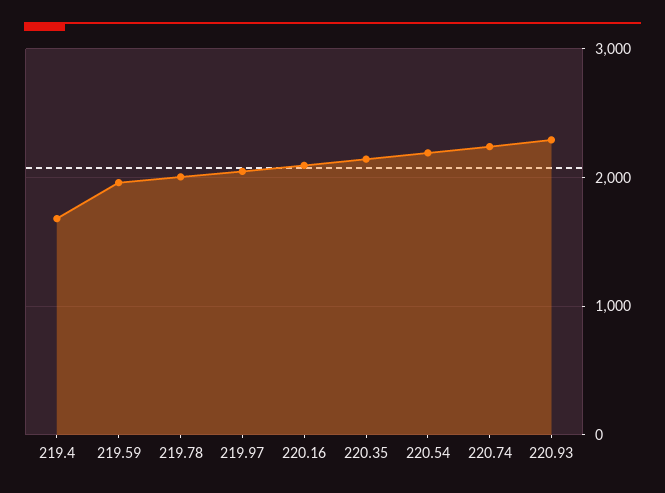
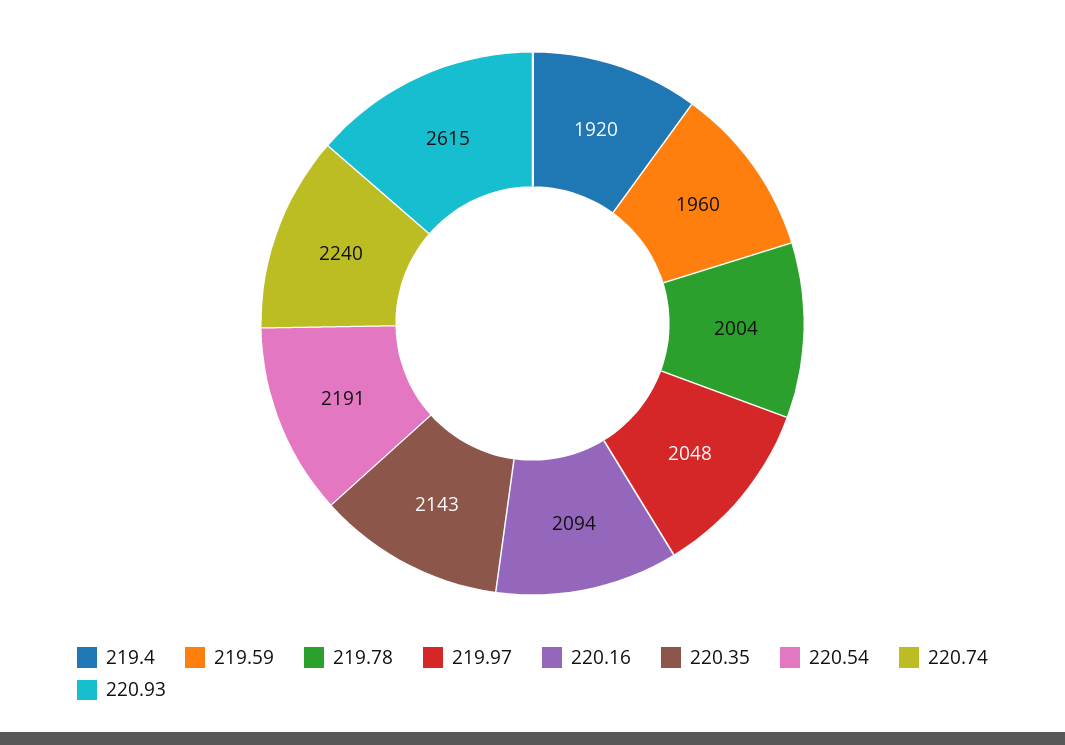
219.4: 1700 -> 1920
220.93: 2300 -> 2615

